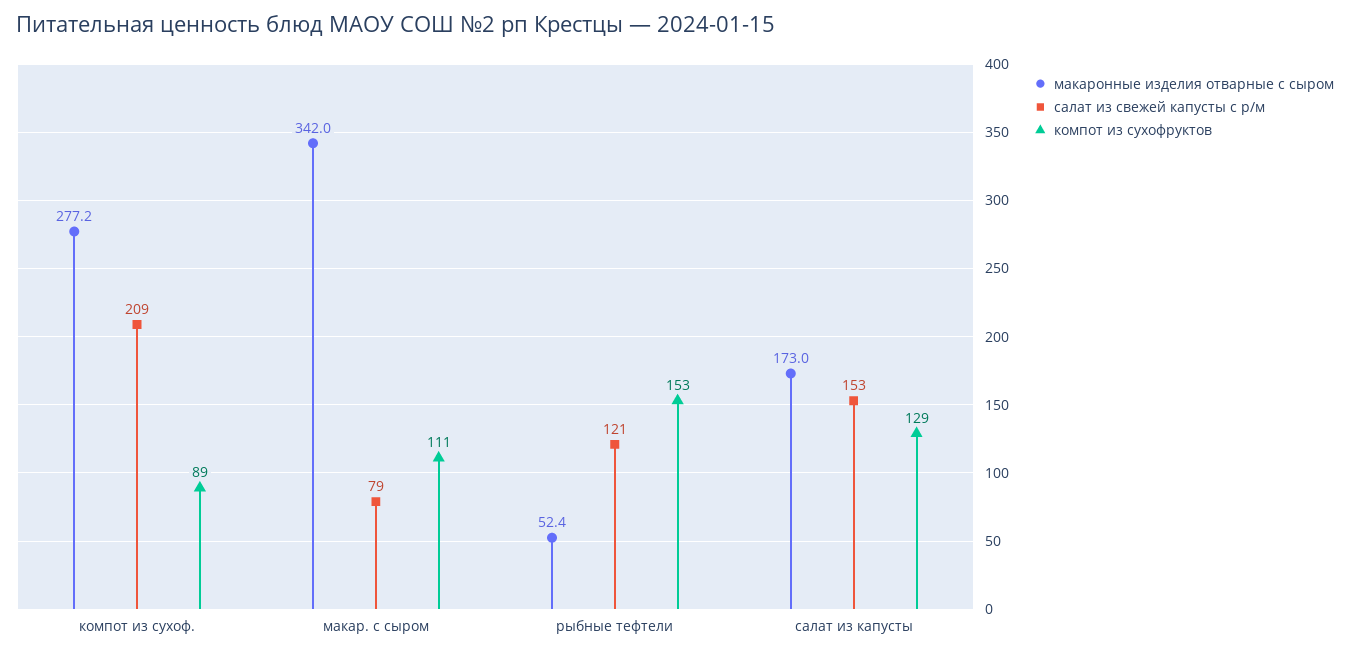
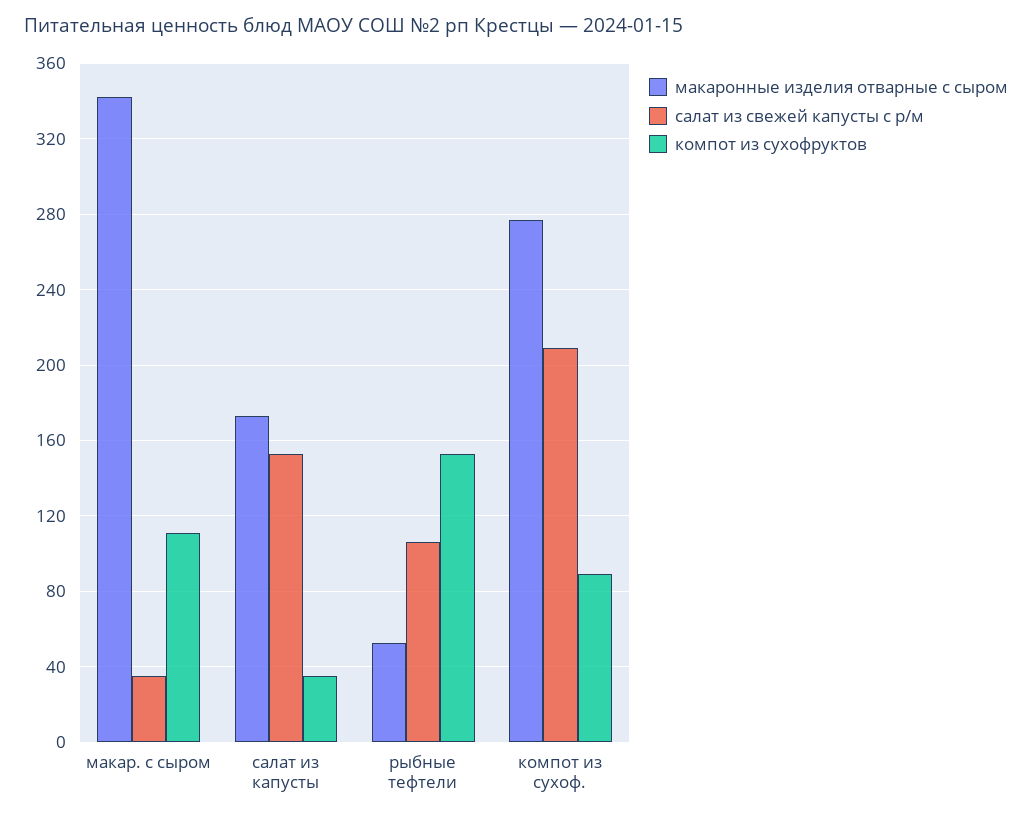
салат из свежей капусты с р/м, макар. с сыром: 79 -> 35
салат из свежей капусты с р/м, рыбные тефтели: 121 -> 105
компот из сухофруктов, салат из капусты: 129 -> 35

